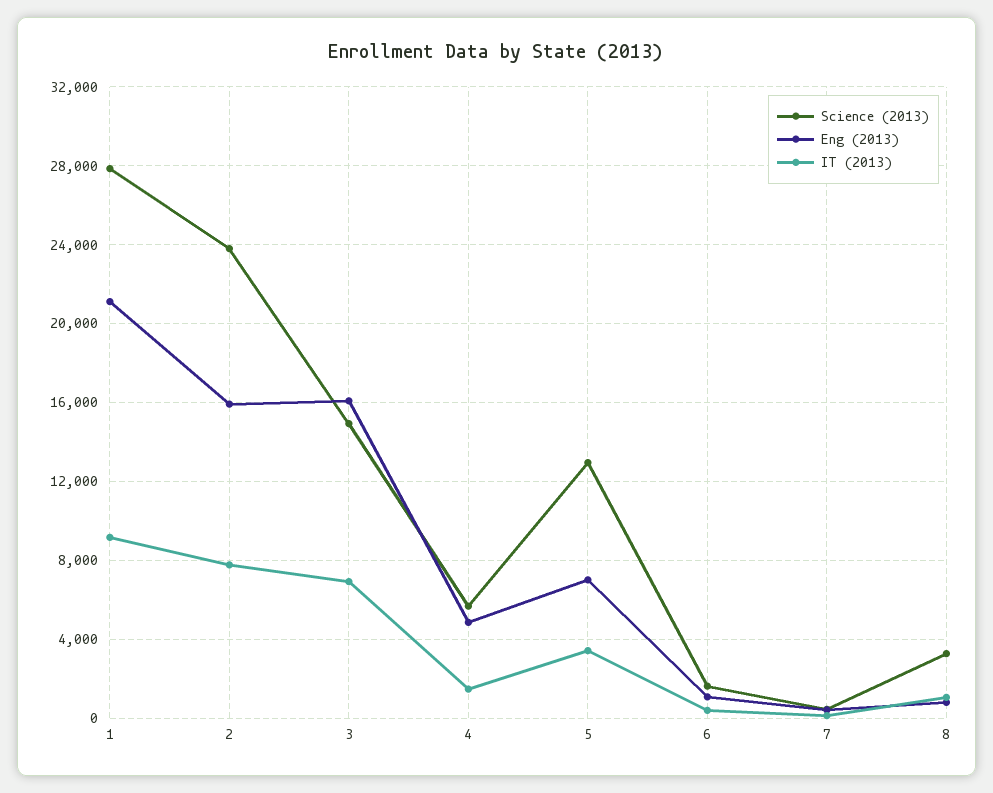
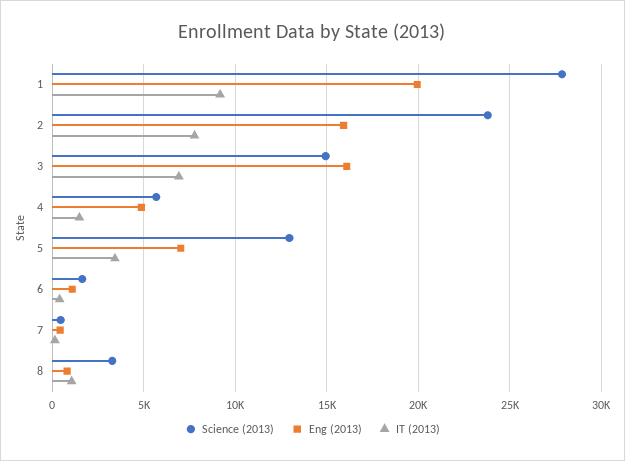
Eng (2013), 1: 21000 -> 20000

